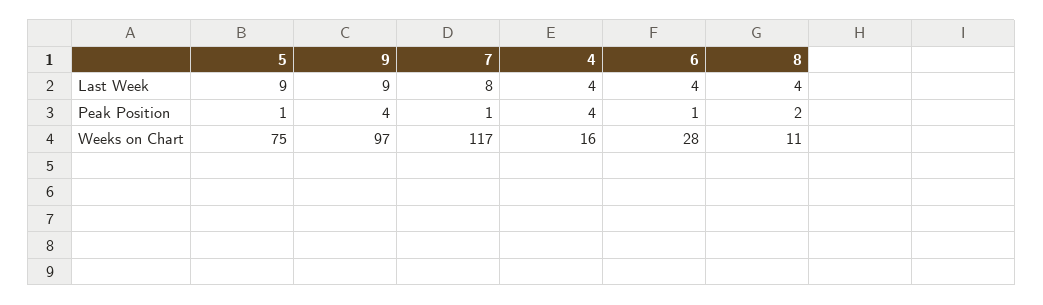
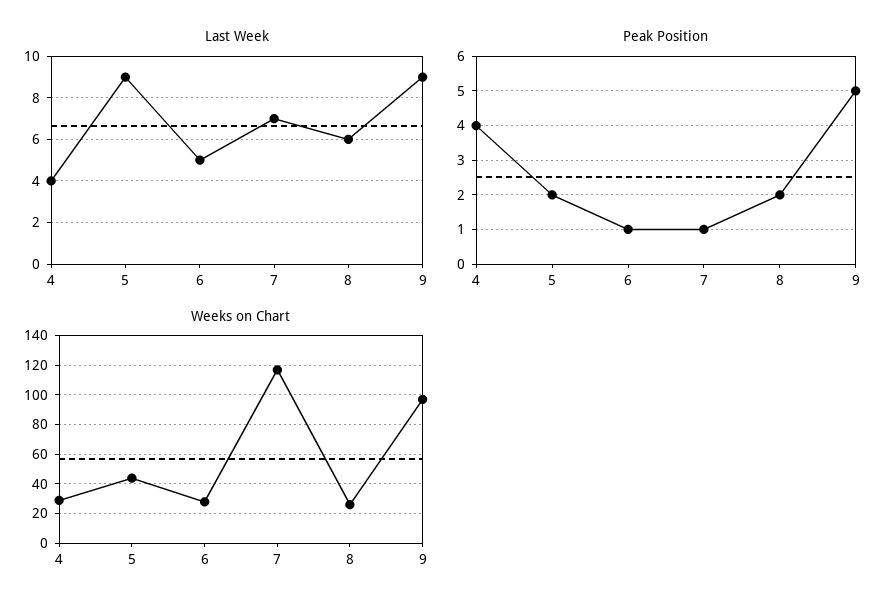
Last Week, 7: 8 -> 7
Last Week, 6: 4 -> 5
Last Week, 8: 4 -> 6
Peak Position, 5: 1 -> 2
Peak Position, 9: 4 -> 5
Weeks on Chart, 5: 75 -> 45
Weeks on Chart, 4: 16 -> 30
Weeks on Chart, 8: 11 -> 25

